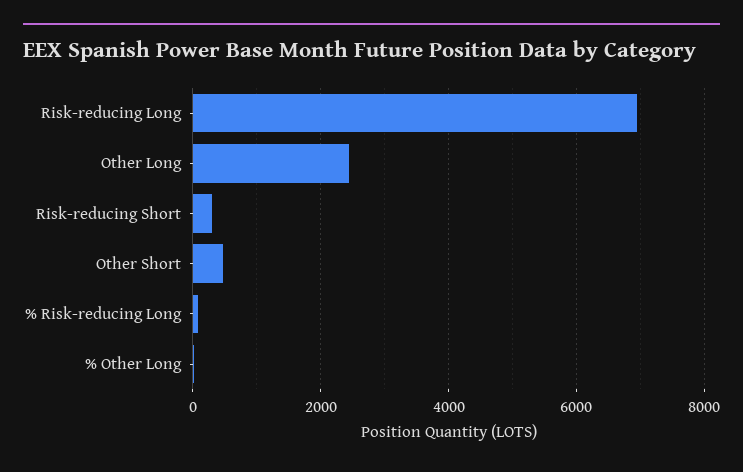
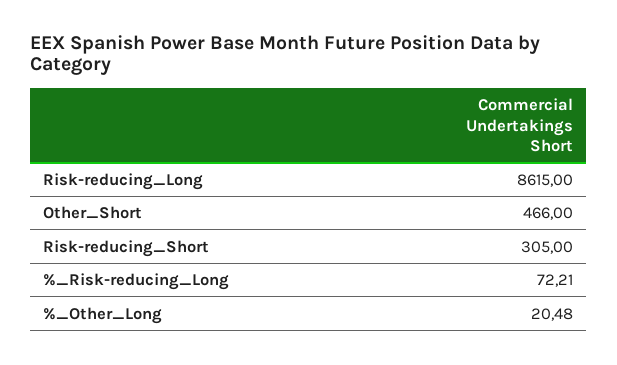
Risk-reducing Long: 7000 -> 8615
Other Long: 2400 -> none

